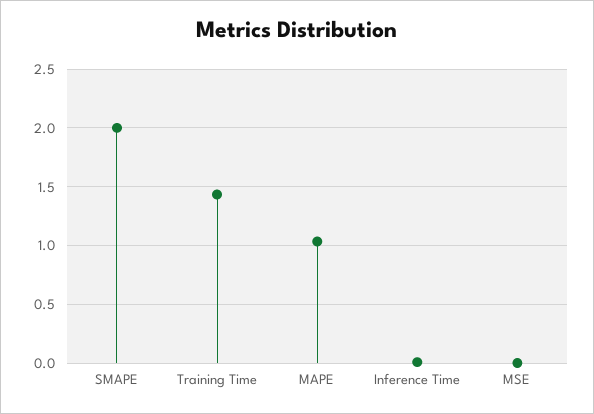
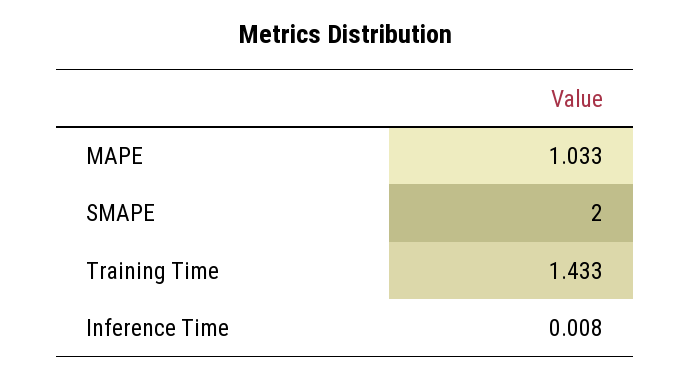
MSE: 0 -> none

